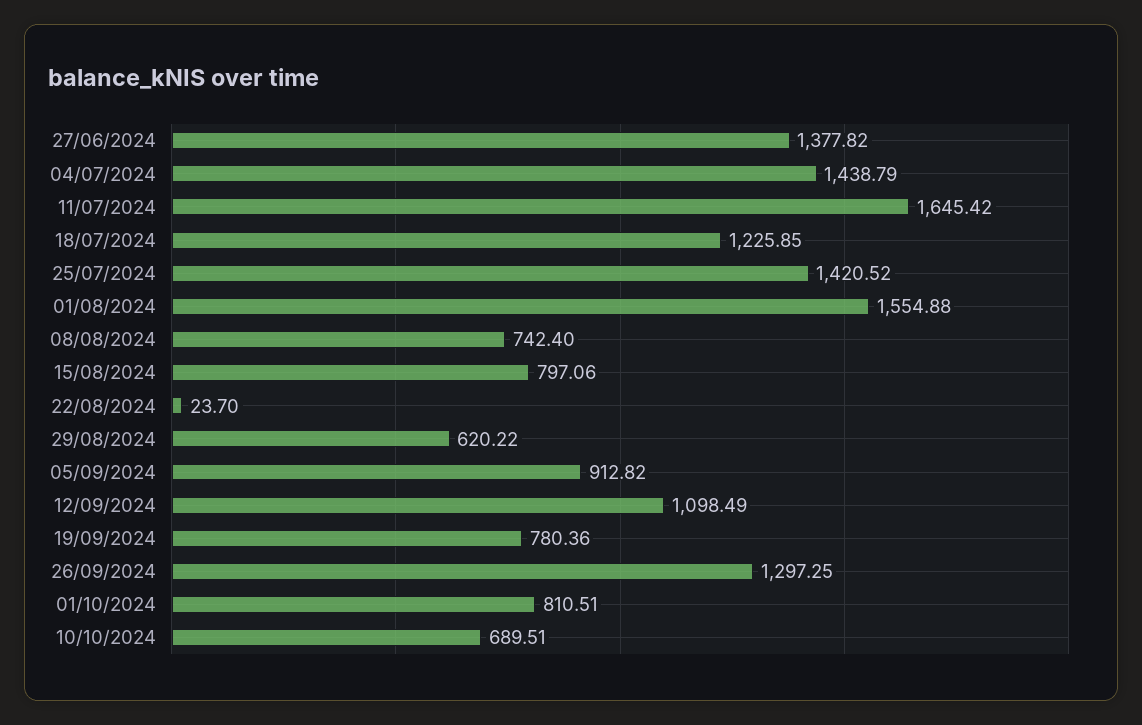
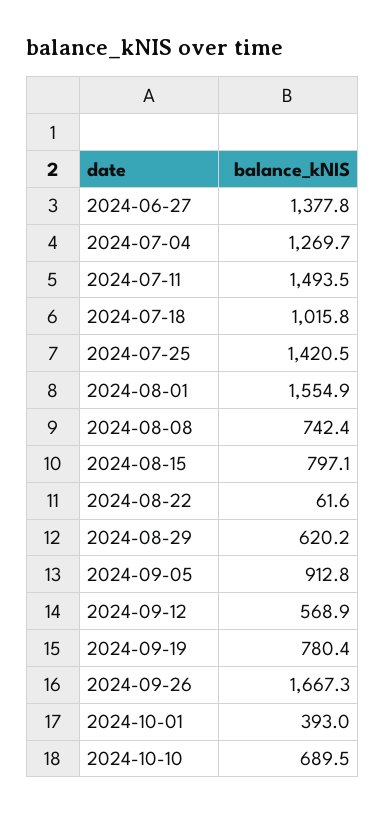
04/07/2024: 1438.79 -> 1269.7
11/07/2024: 1645.42 -> 1493.5
18/07/2024: 1225.85 -> 1015.8
22/08/2024: 23.7 -> 61.6
12/09/2024: 1098.49 -> 568.9
26/09/2024: 1297.25 -> 1667.3
01/10/2024: 810.51 -> 393

